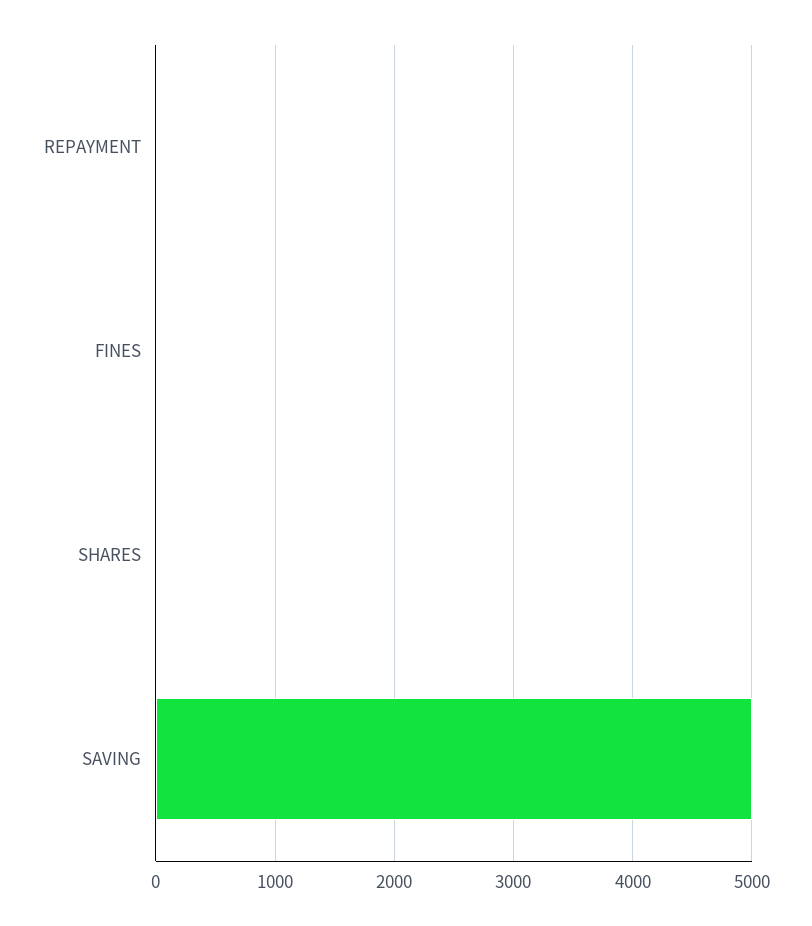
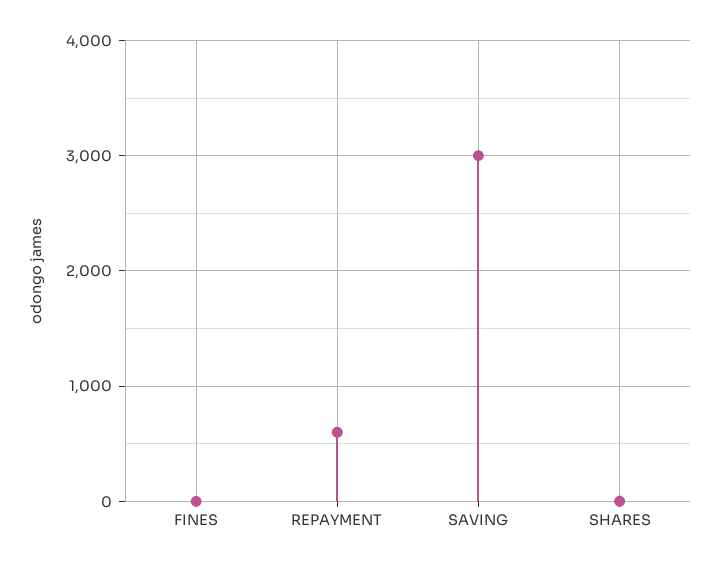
REPAYMENT: 0 -> 600
SAVING: 5000 -> 3000

